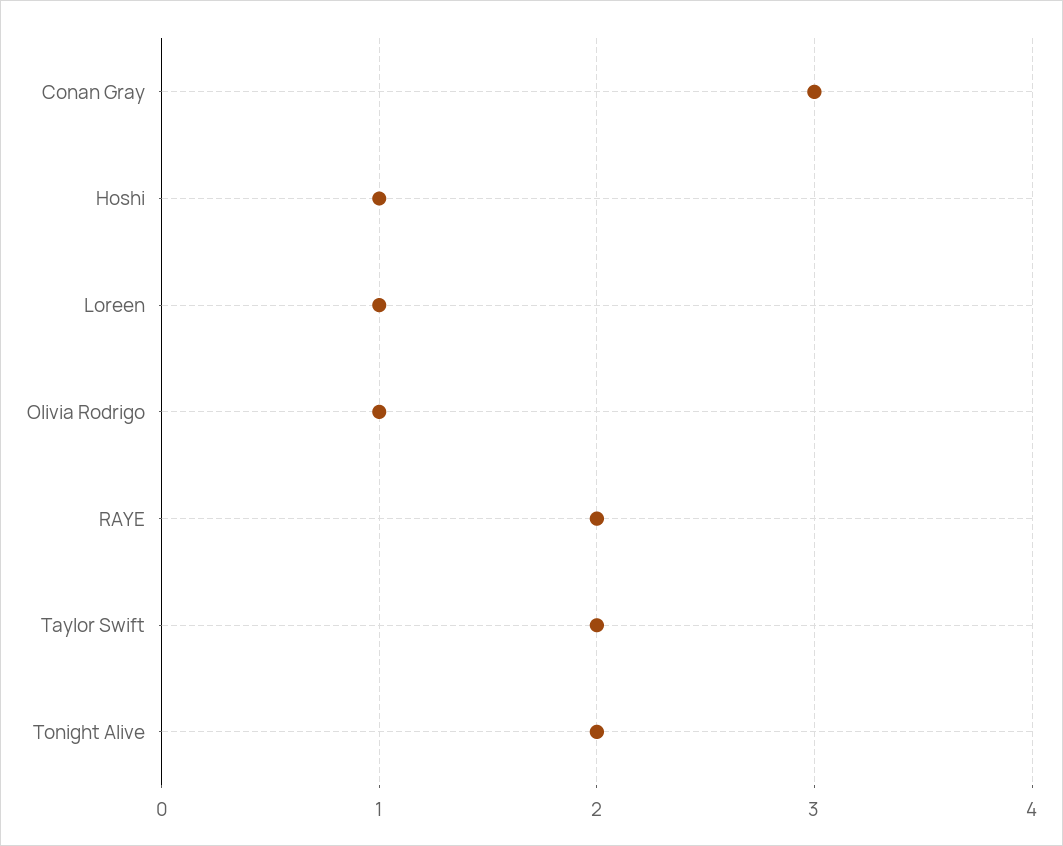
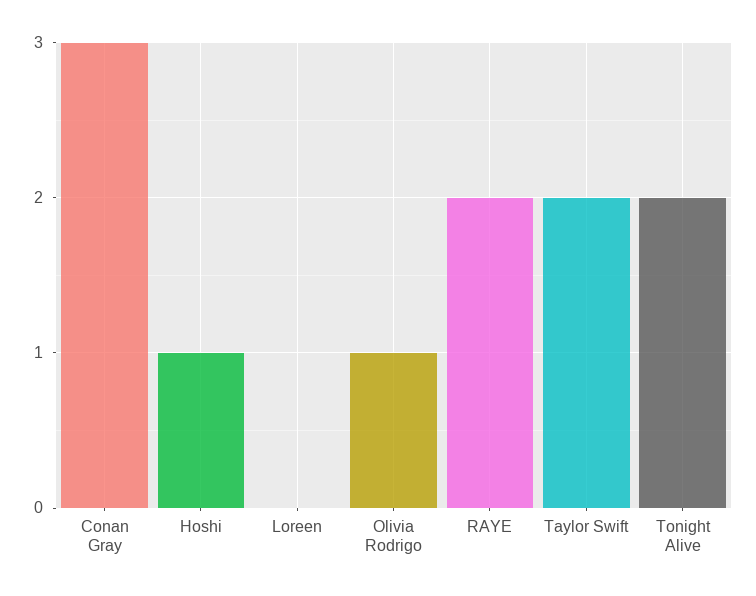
Loreen: 1 -> 0

